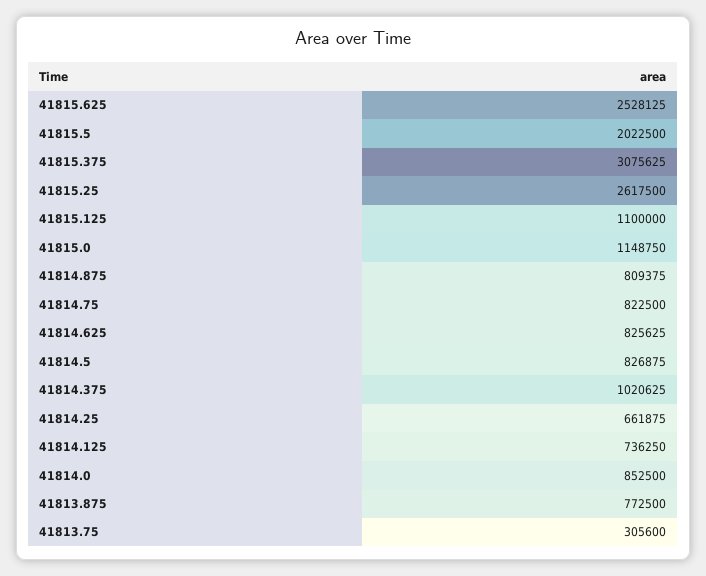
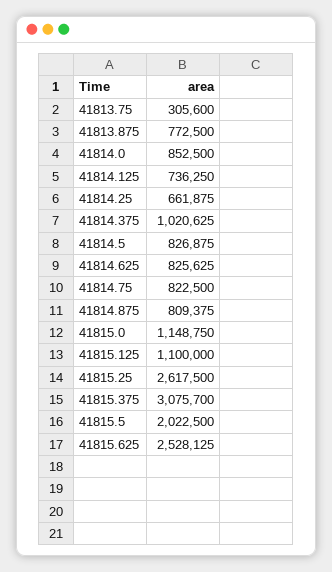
41815.375: 3075625 -> 3075700

